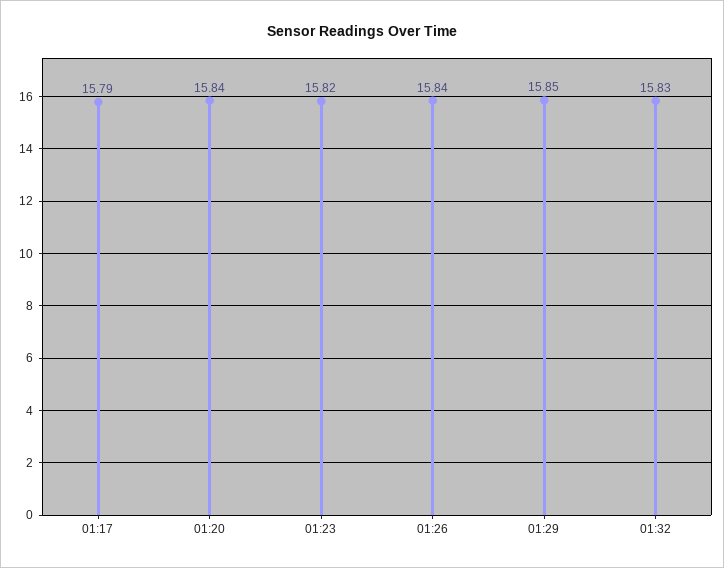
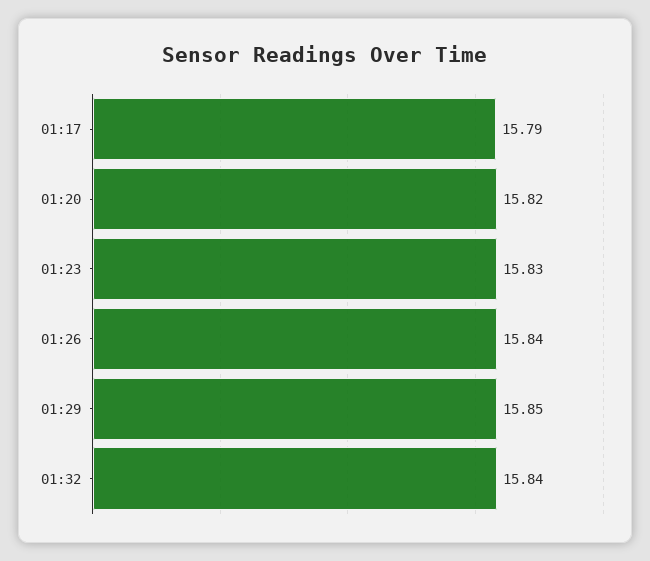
01:20: 15.84 -> 15.82
01:23: 15.82 -> 15.83
01:32: 15.83 -> 15.84

